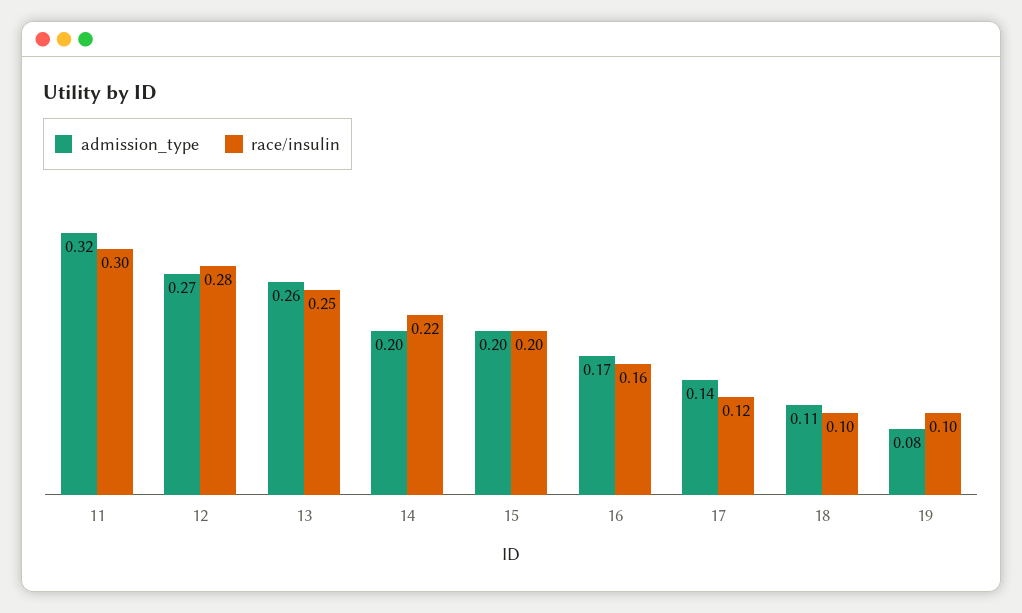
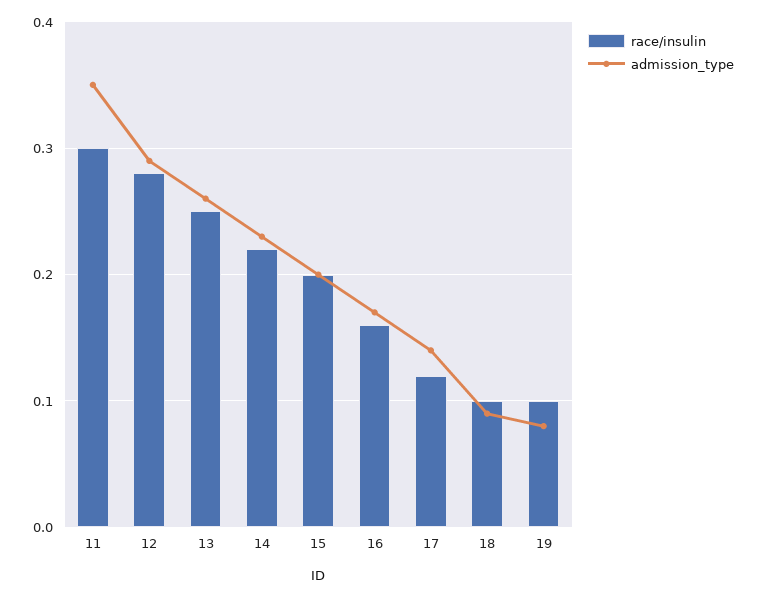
admission_type, 11: 0.32 -> 0.35
admission_type, 12: 0.27 -> 0.29
admission_type, 14: 0.2 -> 0.23
admission_type, 18: 0.11 -> 0.09

